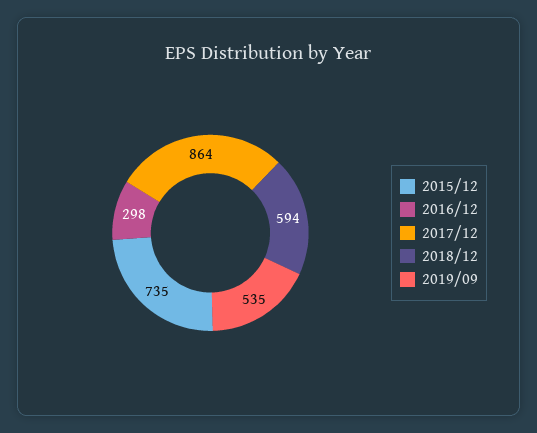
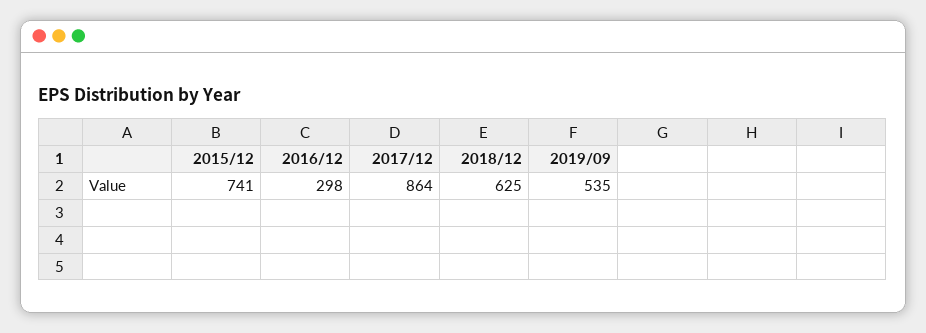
2015/12: 735 -> 741
2018/12: 594 -> 625

